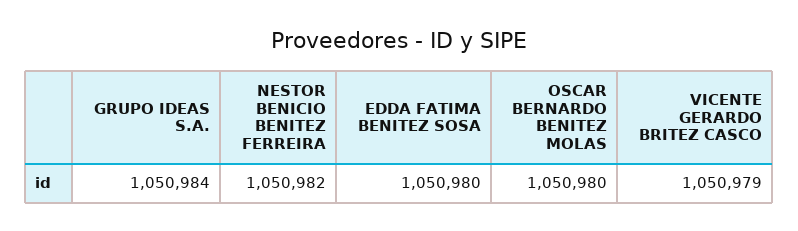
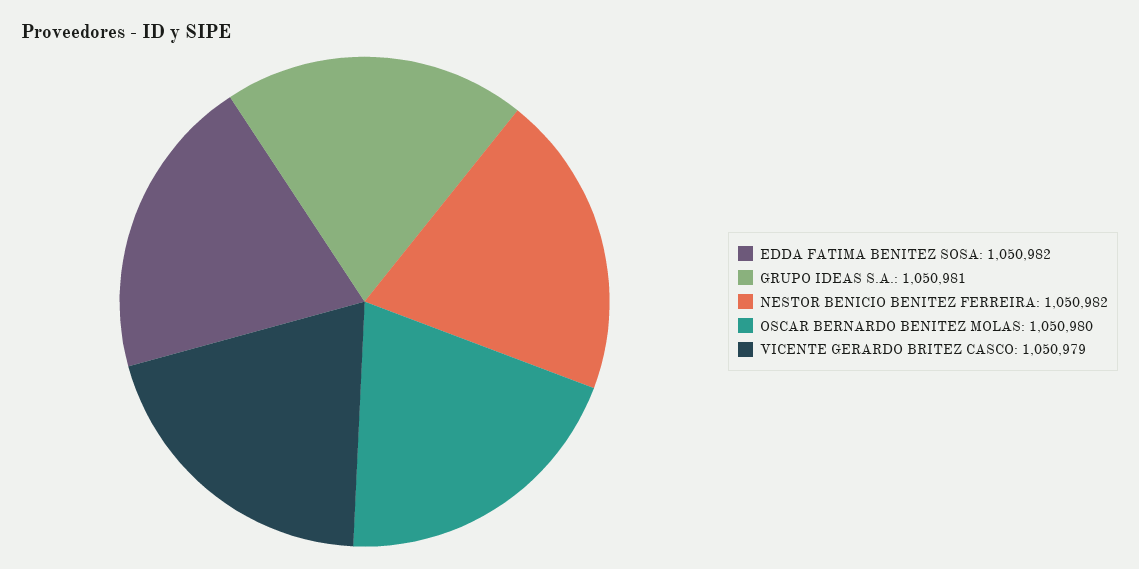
GRUPO IDEAS S.A.: 1050984 -> 1050981
EDDA FATIMA BENITEZ SOSA: 1050980 -> 1050982

